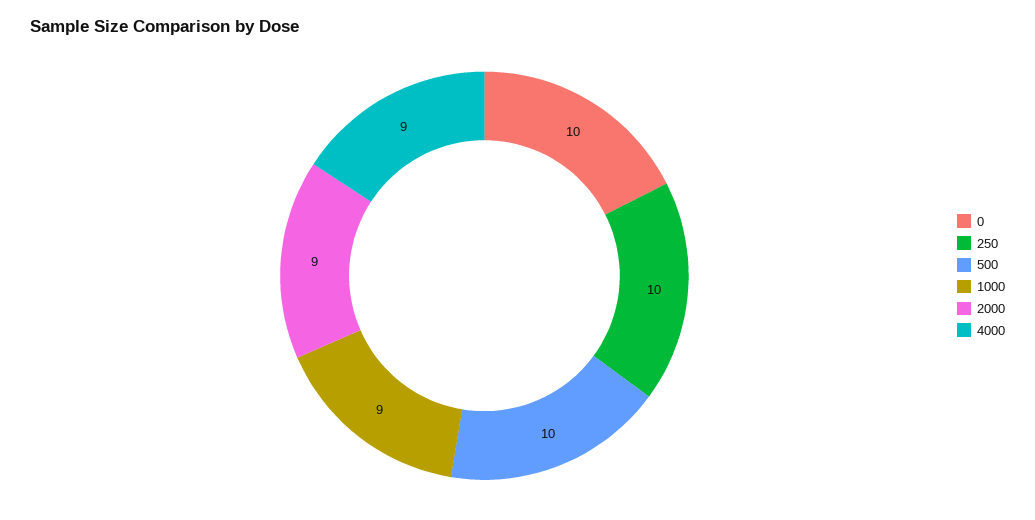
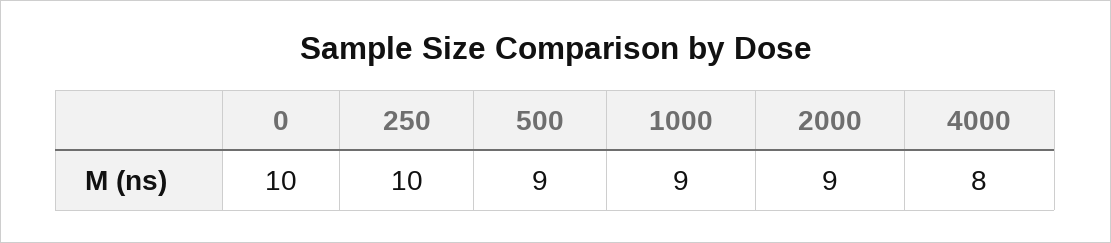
500: 10 -> 9
4000: 9 -> 8

